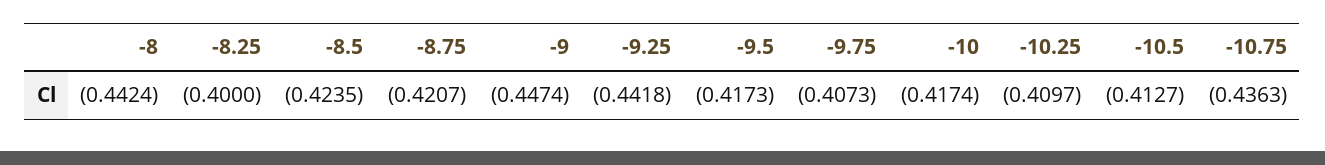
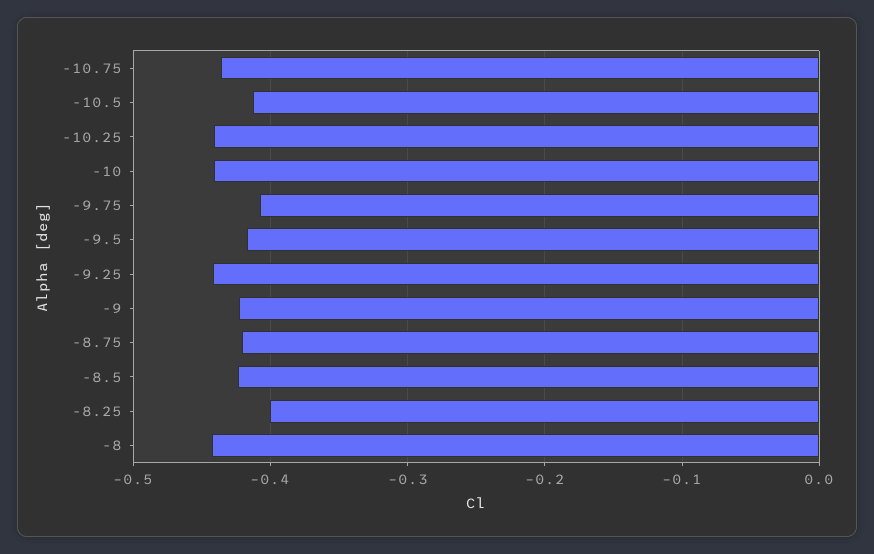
-9: -0.4474 -> -0.42
-10: -0.4174 -> -0.44
-10.25: -0.4097 -> -0.44

